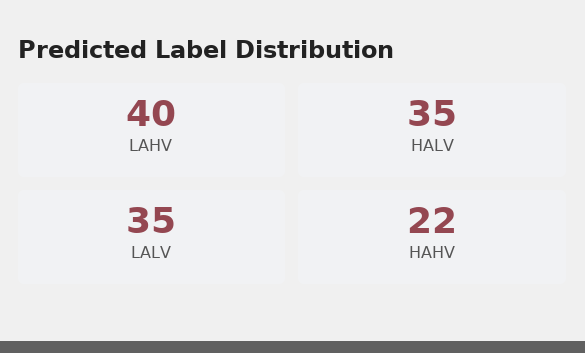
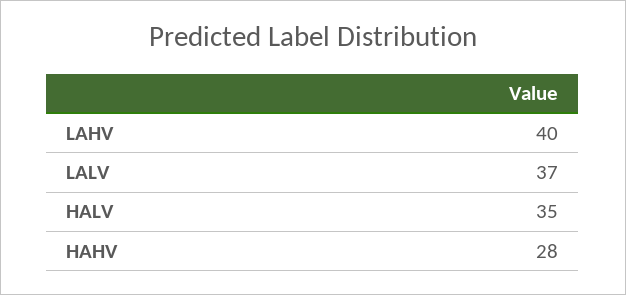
LALV: 35 -> 37
HAHV: 22 -> 28

